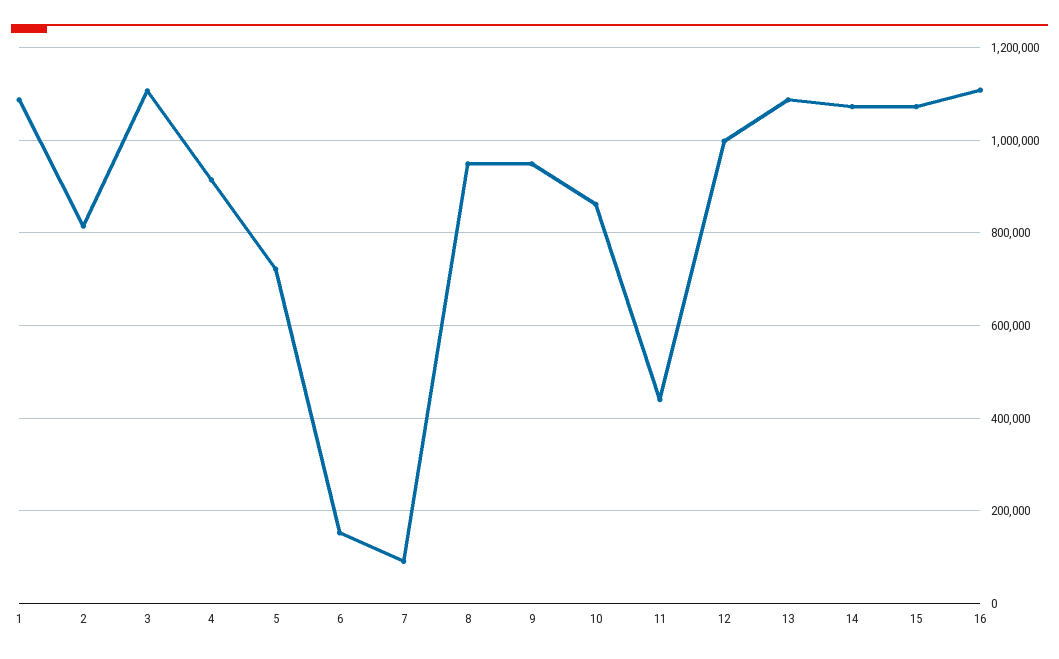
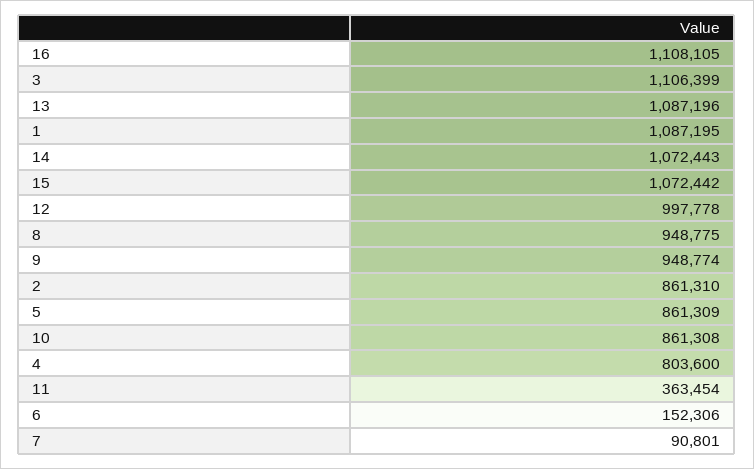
2: 820000 -> 861310
4: 920000 -> 803600
5: 720000 -> 861309
11: 440000 -> 363454

